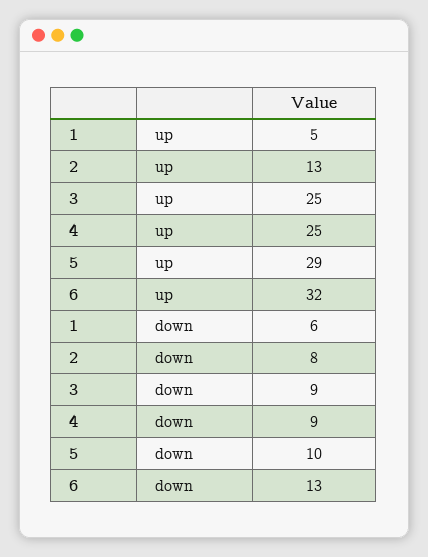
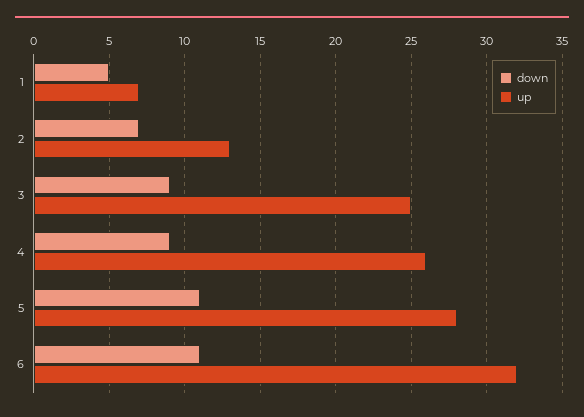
up, 1: 5 -> 7
up, 4: 25 -> 26
up, 5: 29 -> 28
down, 1: 6 -> 5
down, 2: 8 -> 7
down, 5: 10 -> 11
down, 6: 13 -> 11

